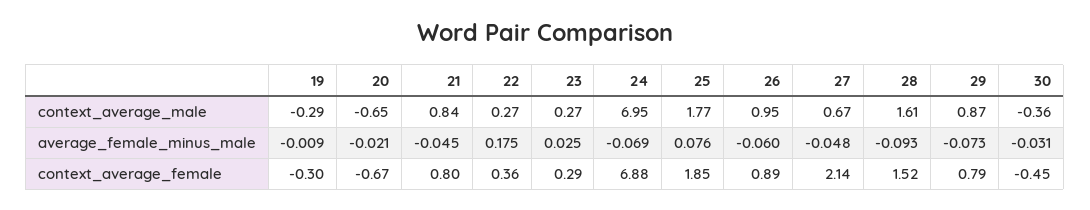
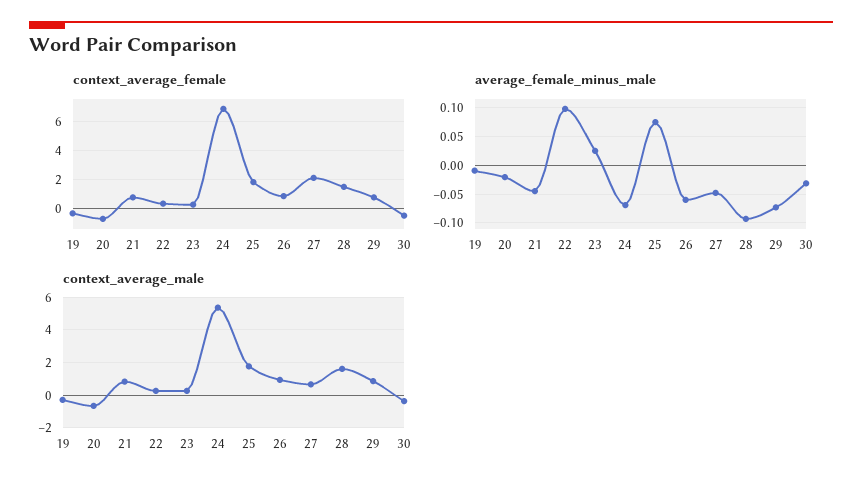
context_average_male, 24: 6.95 -> 5.5
average_female_minus_male, 22: 0.175 -> 0.1

